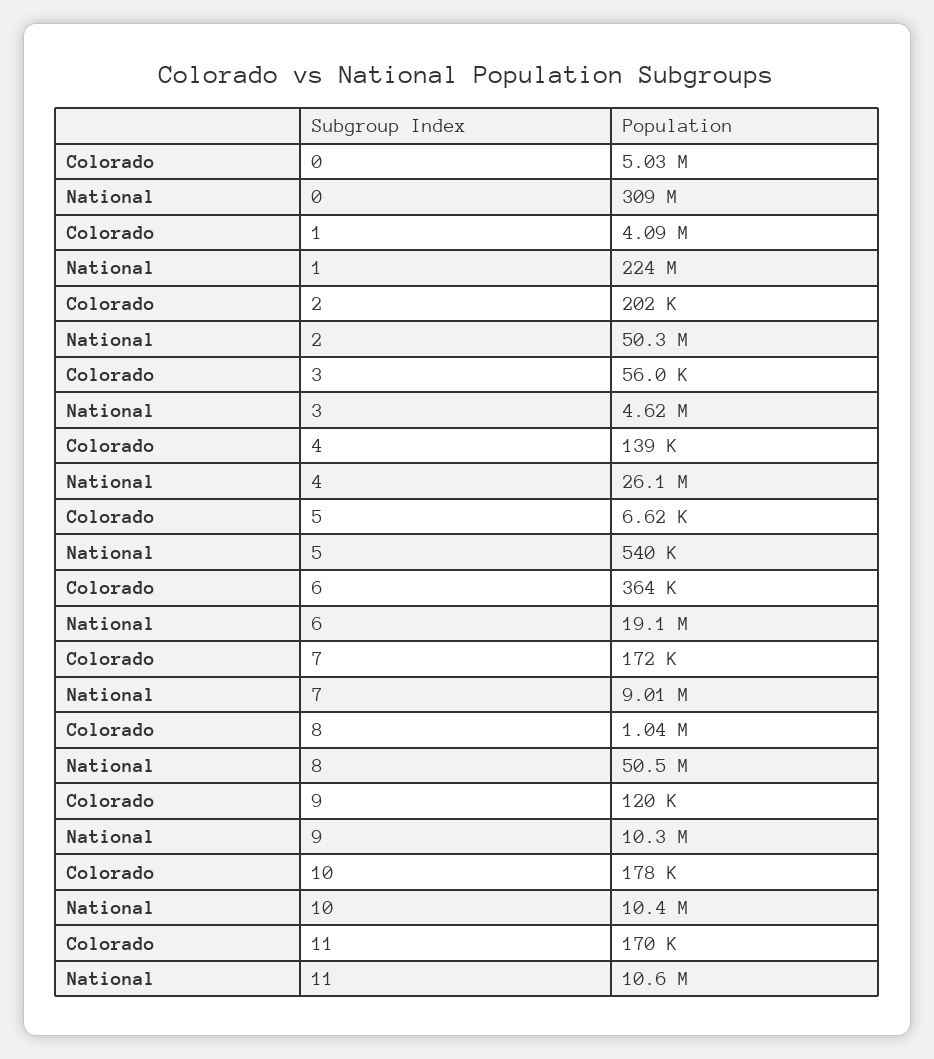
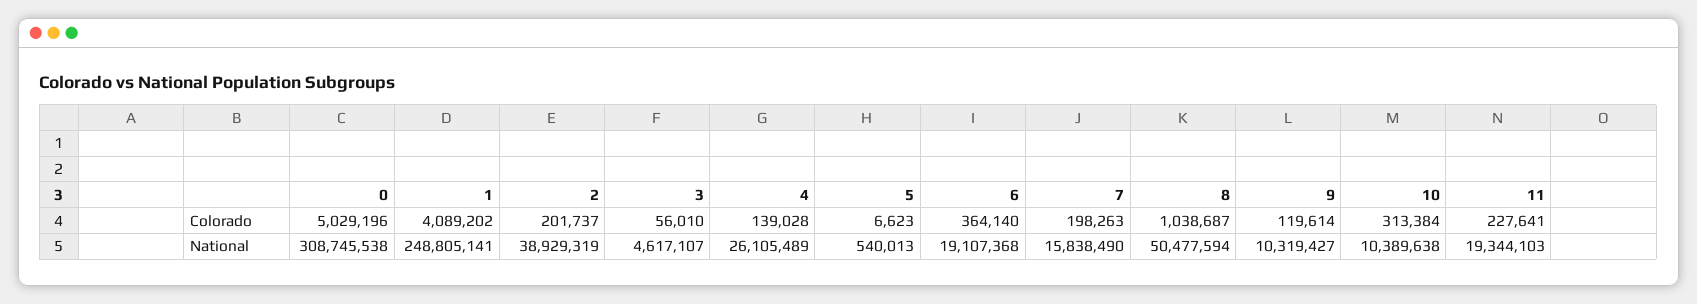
National, 1: 224000000 -> 248805141
National, 2: 50300000 -> 38929319
Colorado, 7: 172000 -> 198263
National, 7: 9010000 -> 15838490
Colorado, 10: 178000 -> 313384
Colorado, 11: 170000 -> 227641
National, 11: 10600000 -> 19344103

